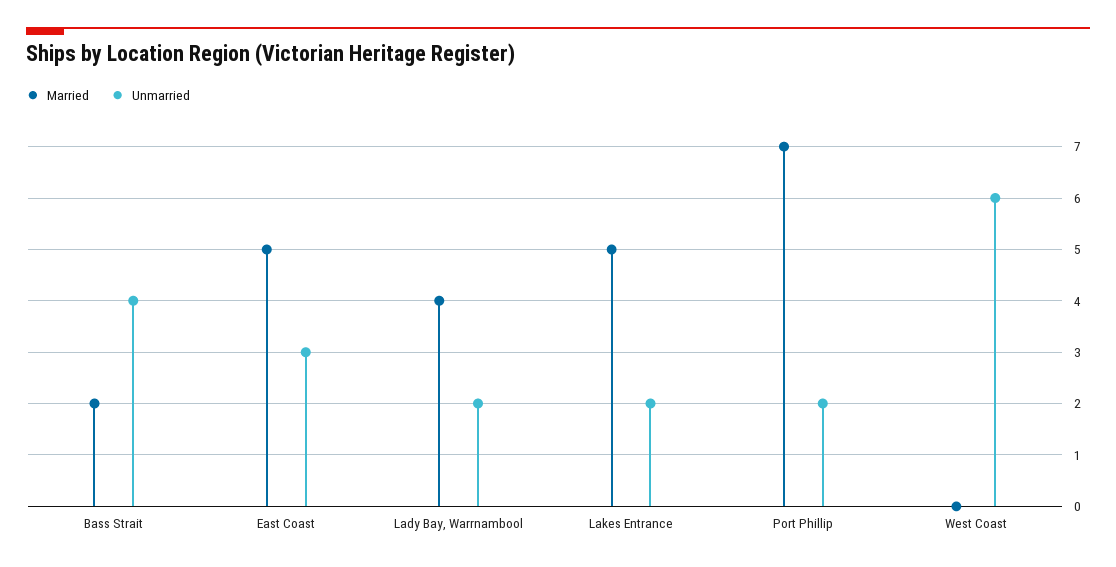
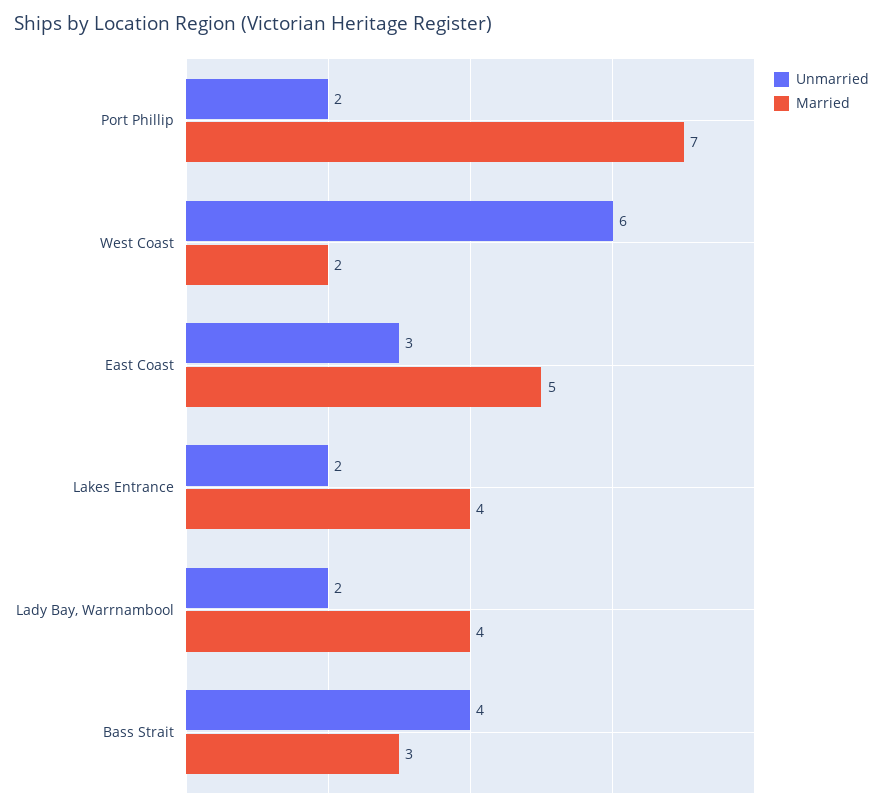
Married, Bass Strait: 2 -> 3
Married, Lakes Entrance: 5 -> 4
Married, West Coast: 0 -> 2

